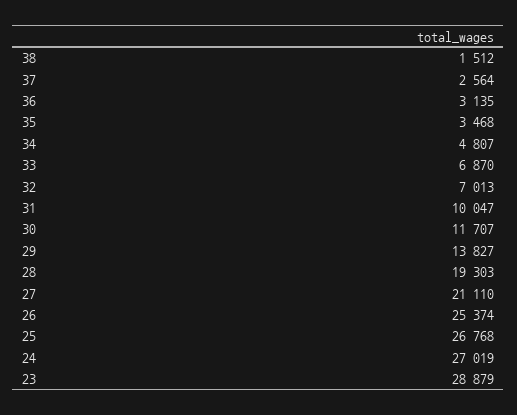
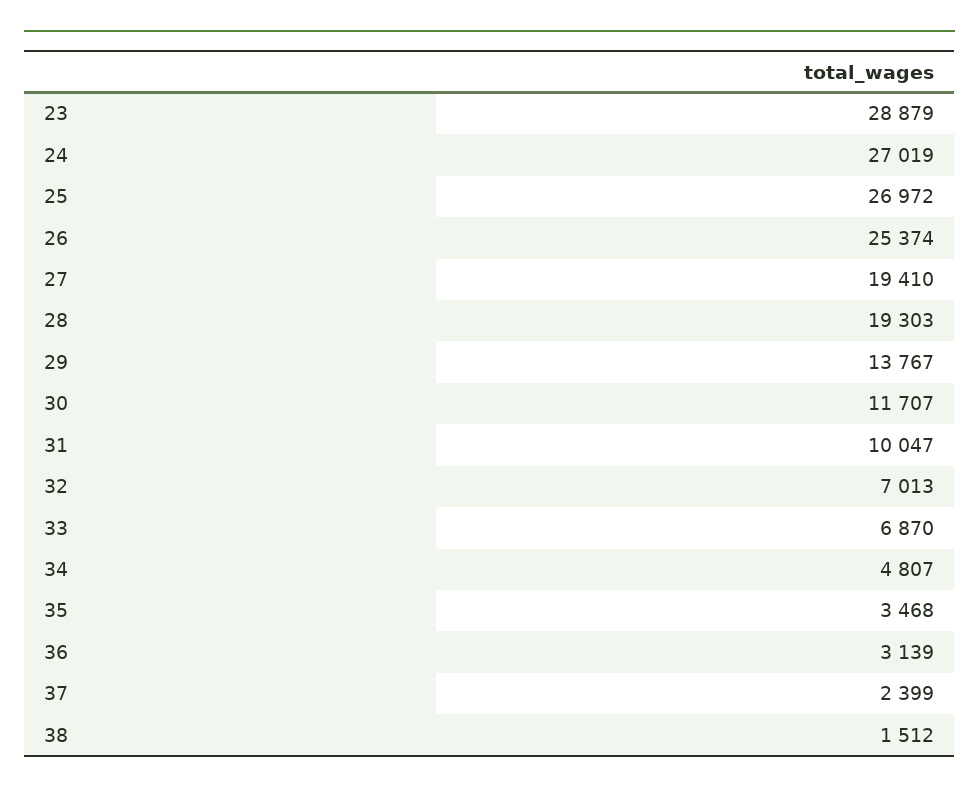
37: 2564 -> 2399
36: 3135 -> 3139
29: 13827 -> 13767
27: 21110 -> 19410
25: 26768 -> 26972

